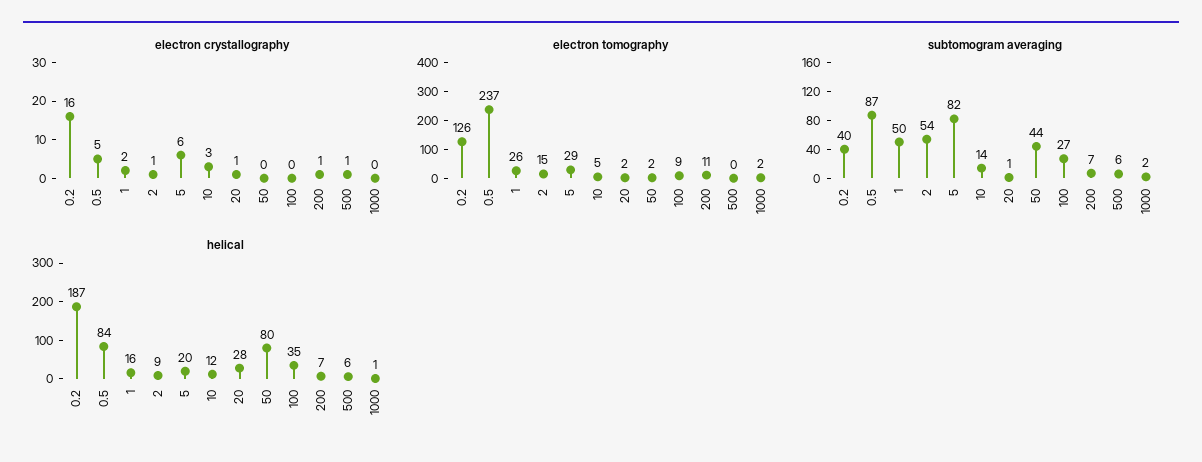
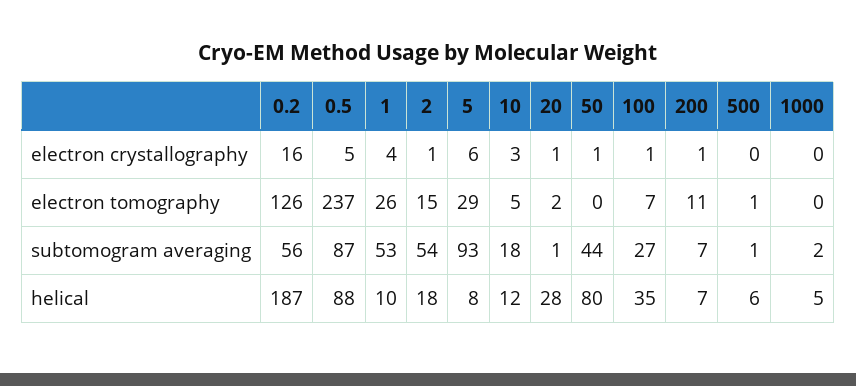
electron crystallography, 1: 2 -> 4
electron crystallography, 50: 0 -> 1
electron crystallography, 100: 0 -> 1
electron crystallography, 500: 1 -> 0
electron tomography, 50: 2 -> 0
electron tomography, 100: 9 -> 7
electron tomography, 500: 0 -> 1
electron tomography, 1000: 2 -> 0
subtomogram averaging, 0.2: 40 -> 56
subtomogram averaging, 1: 50 -> 53
subtomogram averaging, 5: 82 -> 93
subtomogram averaging, 10: 14 -> 18
subtomogram averaging, 500: 6 -> 1
helical, 0.5: 84 -> 88
helical, 1: 16 -> 10
helical, 2: 9 -> 18
helical, 5: 20 -> 8
helical, 1000: 1 -> 5

